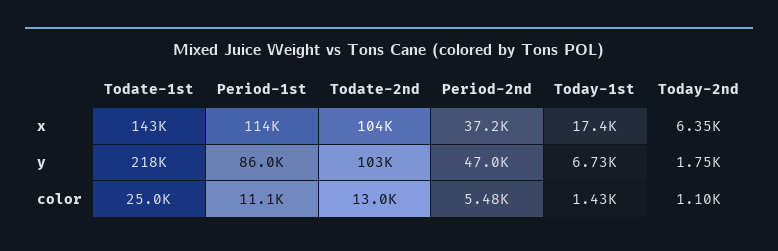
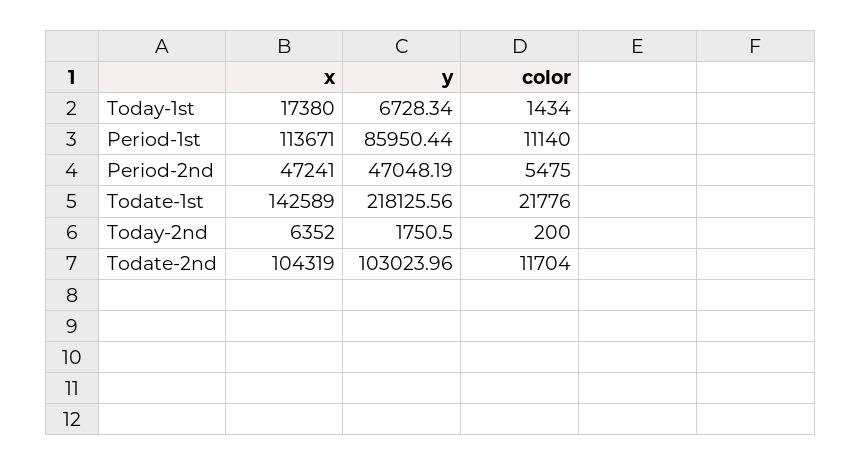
Period-2nd, x: 37200 -> 47241
Todate-1st, color: 25000 -> 21776
Todate-2nd, color: 13000 -> 11704
Today-2nd, color: 1100 -> 200

